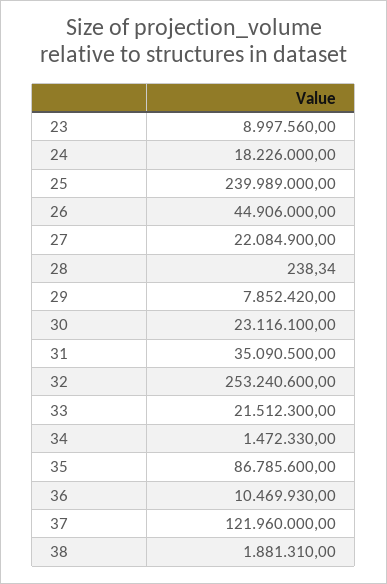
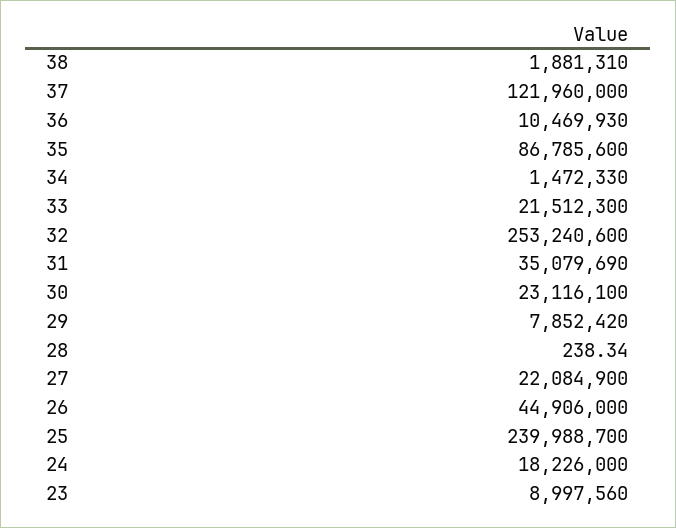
25: 239989000 -> 239988700
31: 35090500 -> 35079690

